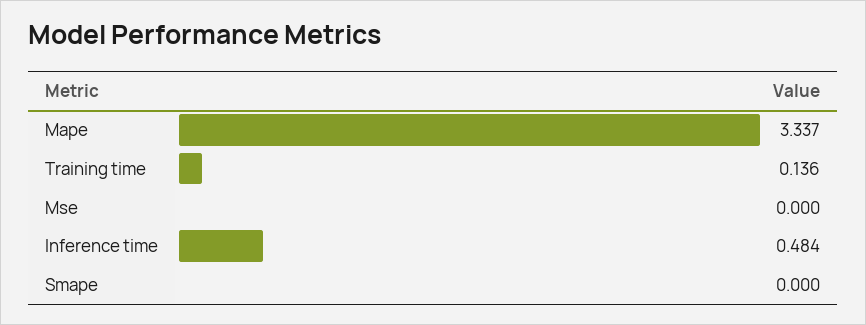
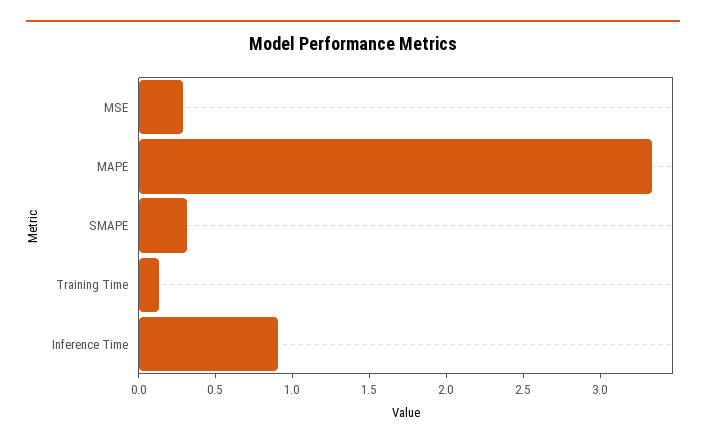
Mse: 0 -> 0.3
Inference time: 0.484 -> 0.9
Smape: 0 -> 0.3

